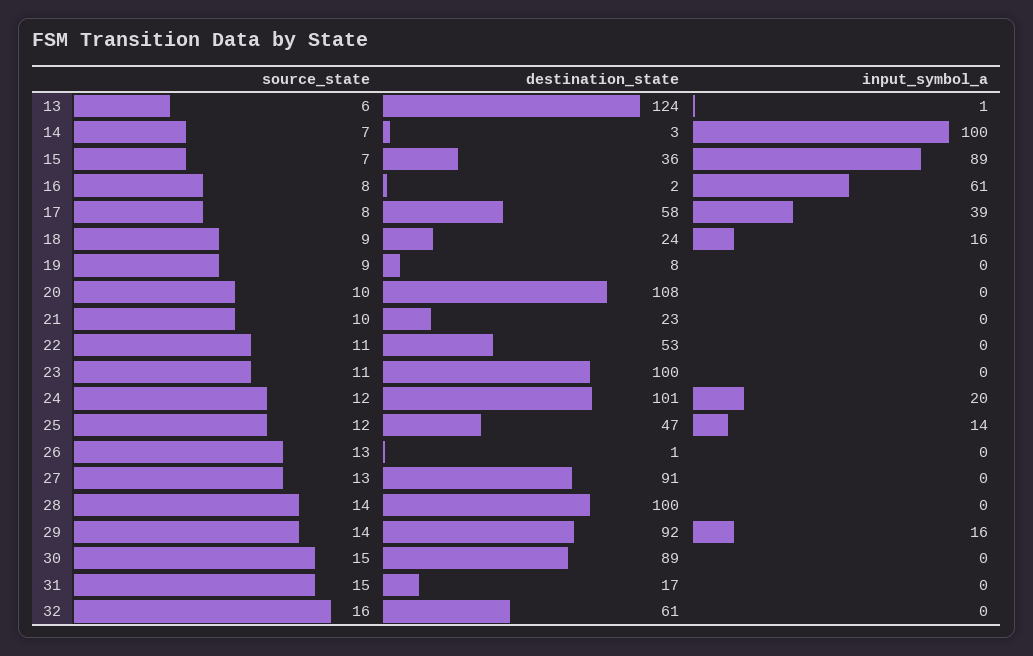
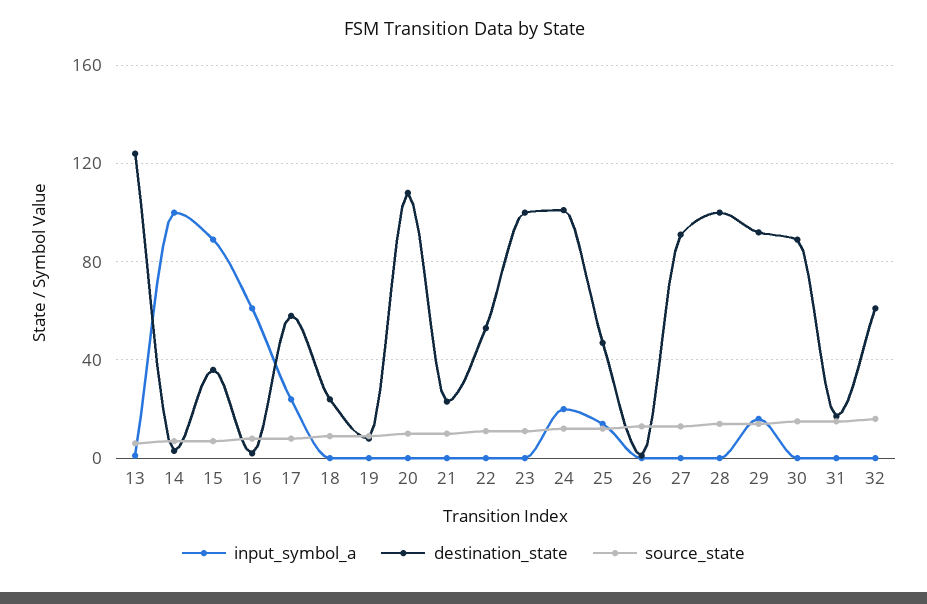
input_symbol_a, 17: 39 -> 25
input_symbol_a, 18: 16 -> 0

